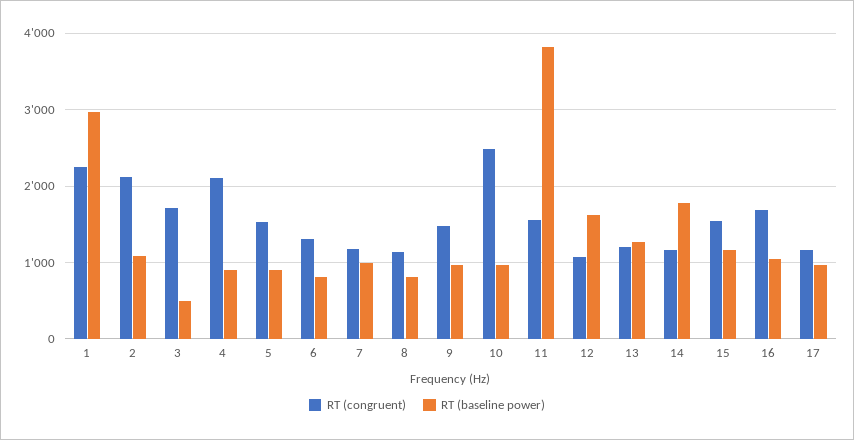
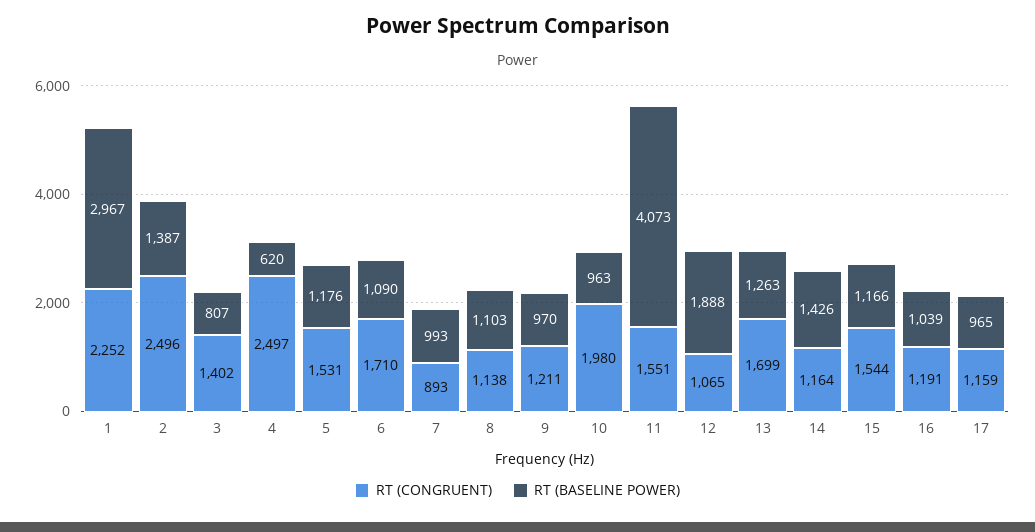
RT (congruent), 2: 2100 -> 2496
RT (baseline power), 2: 1100 -> 1387
RT (congruent), 3: 1700 -> 1402
RT (baseline power), 3: 500 -> 807
RT (congruent), 4: 2100 -> 2497
RT (baseline power), 4: 900 -> 620
RT (baseline power), 5: 900 -> 1176
RT (congruent), 6: 1300 -> 1710
RT (baseline power), 6: 800 -> 1090
RT (congruent), 7: 1200 -> 893
RT (baseline power), 8: 800 -> 1103
RT (congruent), 9: 1500 -> 1211
RT (congruent), 10: 2500 -> 1980
RT (baseline power), 11: 3800 -> 4073
RT (baseline power), 12: 1600 -> 1888
RT (congruent), 13: 1200 -> 1699
RT (baseline power), 14: 1800 -> 1426
RT (congruent), 16: 1700 -> 1191

